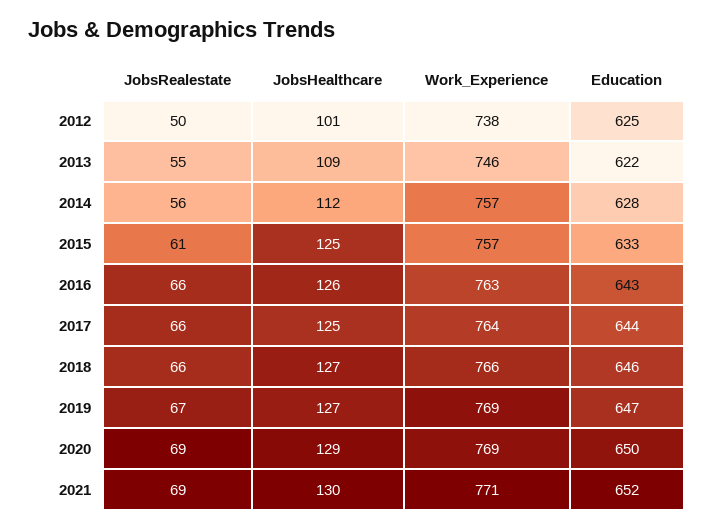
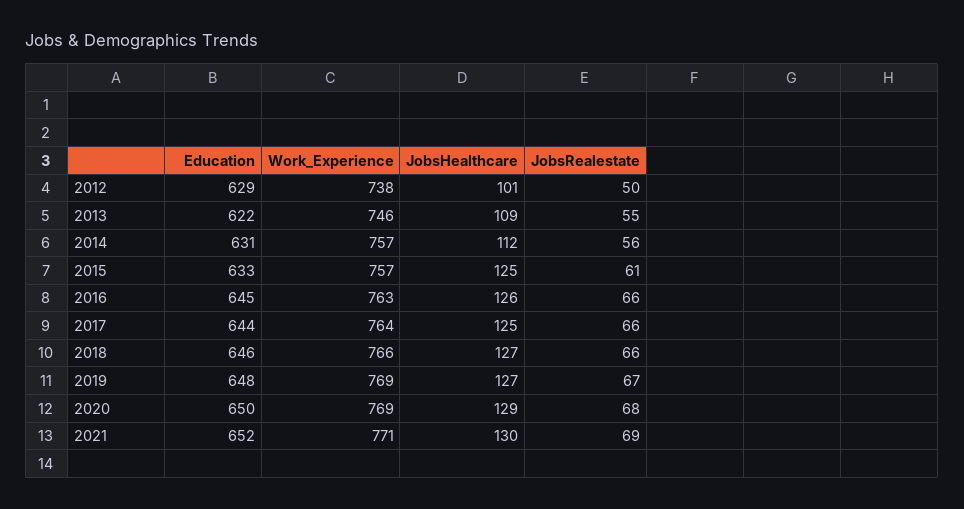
Education, 2012: 625 -> 629
Education, 2014: 628 -> 631
Education, 2016: 643 -> 645
Education, 2019: 647 -> 648
JobsRealestate, 2020: 69 -> 68

